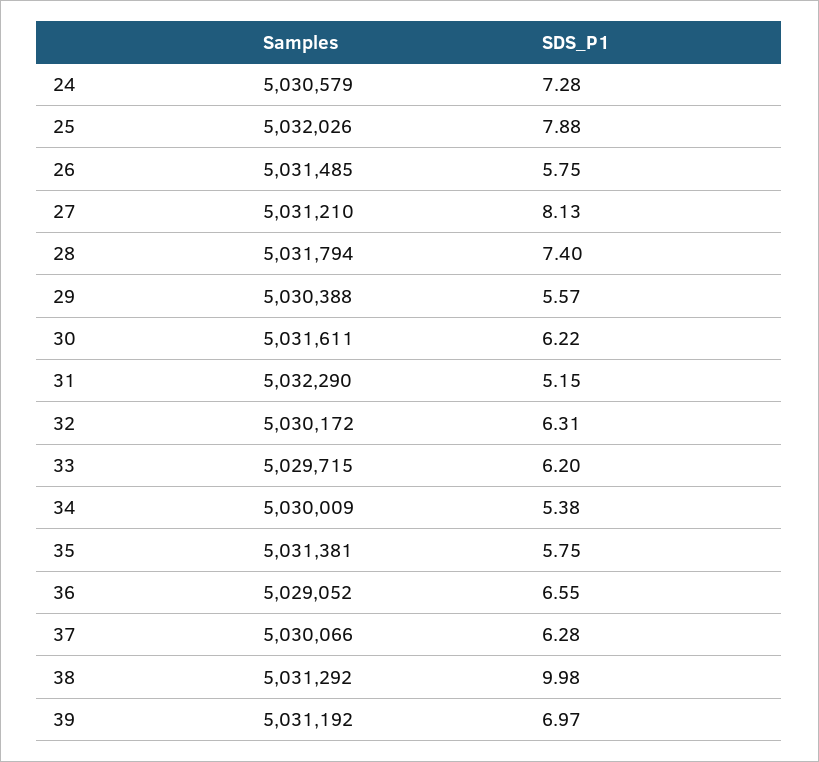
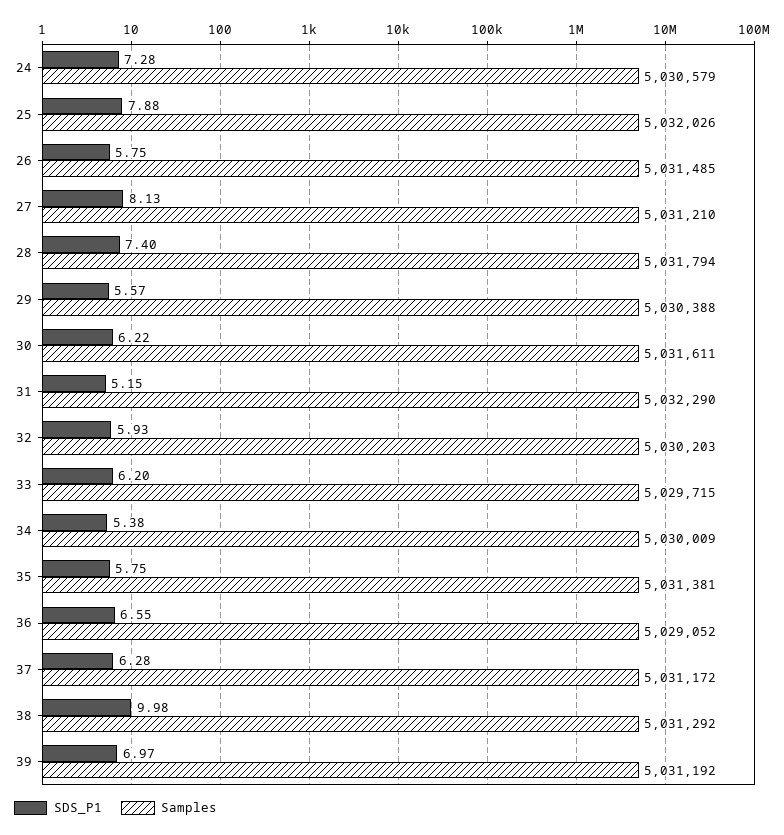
Samples, 32: 5030172 -> 5030203
SDS_P1, 32: 6.31 -> 5.93
Samples, 37: 5030066 -> 5031172

